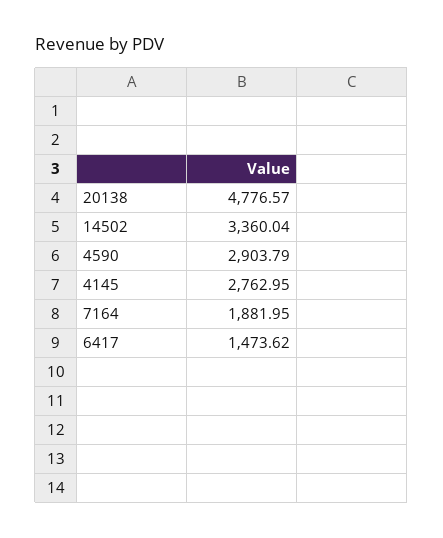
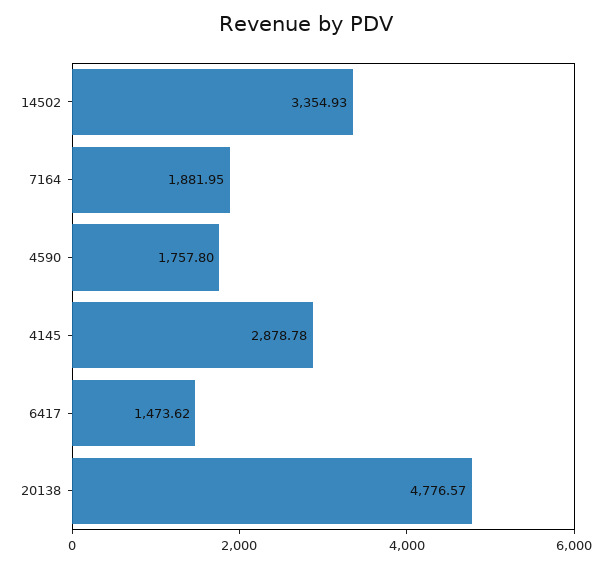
14502: 3360.04 -> 3354.93
4590: 2903.79 -> 1757.8
4145: 2762.95 -> 2878.78

